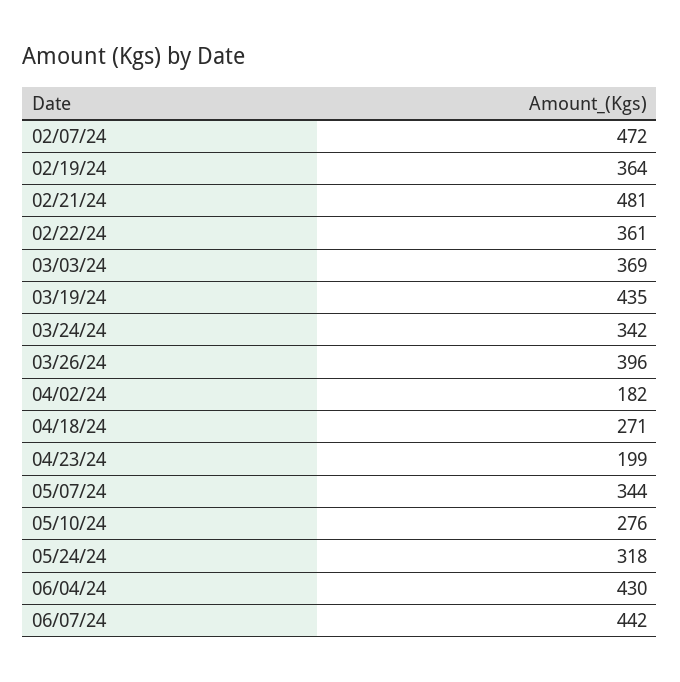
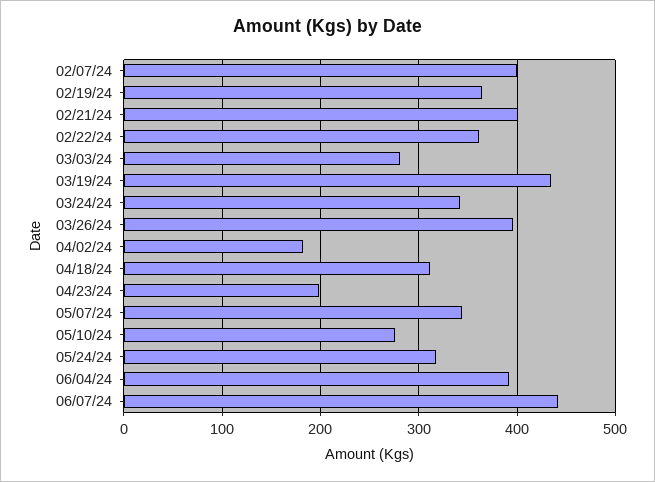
02/07/24: 472 -> 400
02/21/24: 481 -> 400
03/03/24: 369 -> 280
04/18/24: 271 -> 310
06/04/24: 430 -> 390

